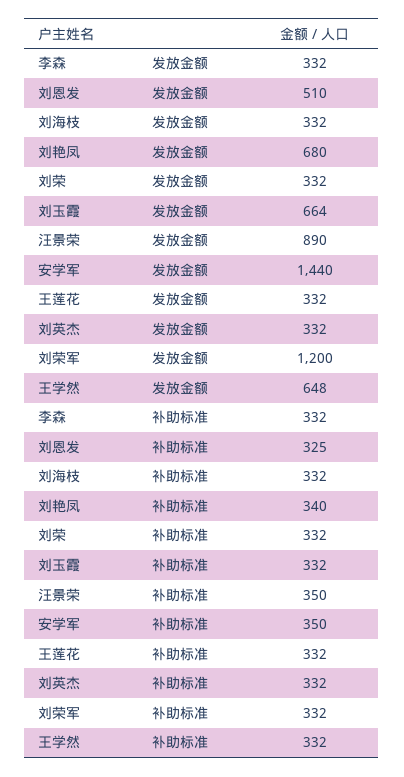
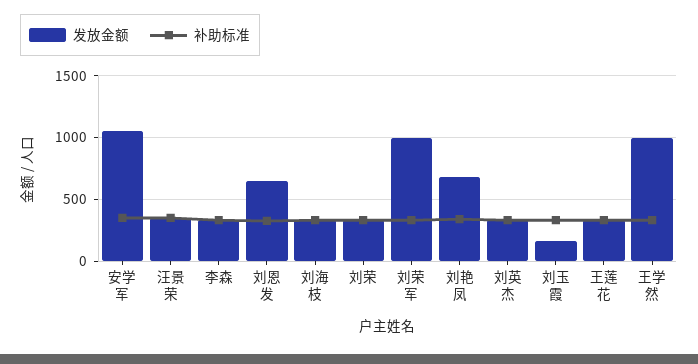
发放金额, 刘恩发: 510 -> 650
发放金额, 刘玉霞: 664 -> 150
发放金额, 汪景荣: 890 -> 350
发放金额, 安学军: 1440 -> 1050
发放金额, 刘荣军: 1200 -> 1000
发放金额, 王学然: 648 -> 1000

